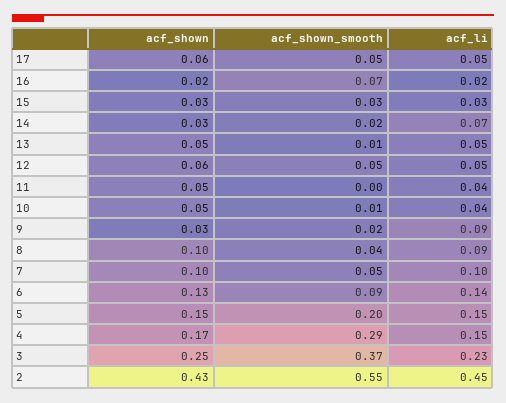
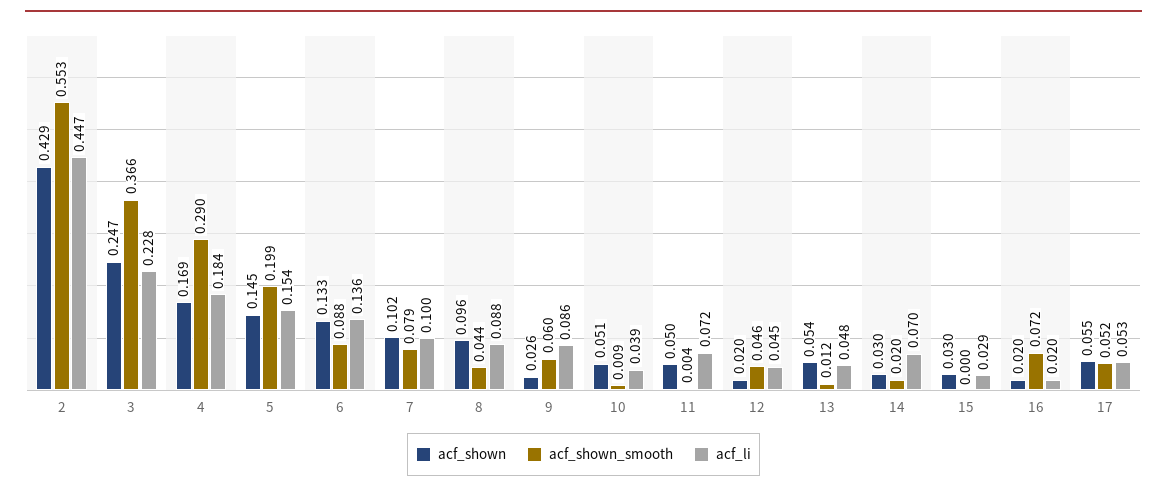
acf_shown_smooth, 15: 0.03 -> 0
acf_shown, 12: 0.06 -> 0.02
acf_li, 11: 0.04 -> 0.072
acf_shown_smooth, 9: 0.02 -> 0.06
acf_shown_smooth, 7: 0.05 -> 0.079
acf_li, 4: 0.15 -> 0.184

